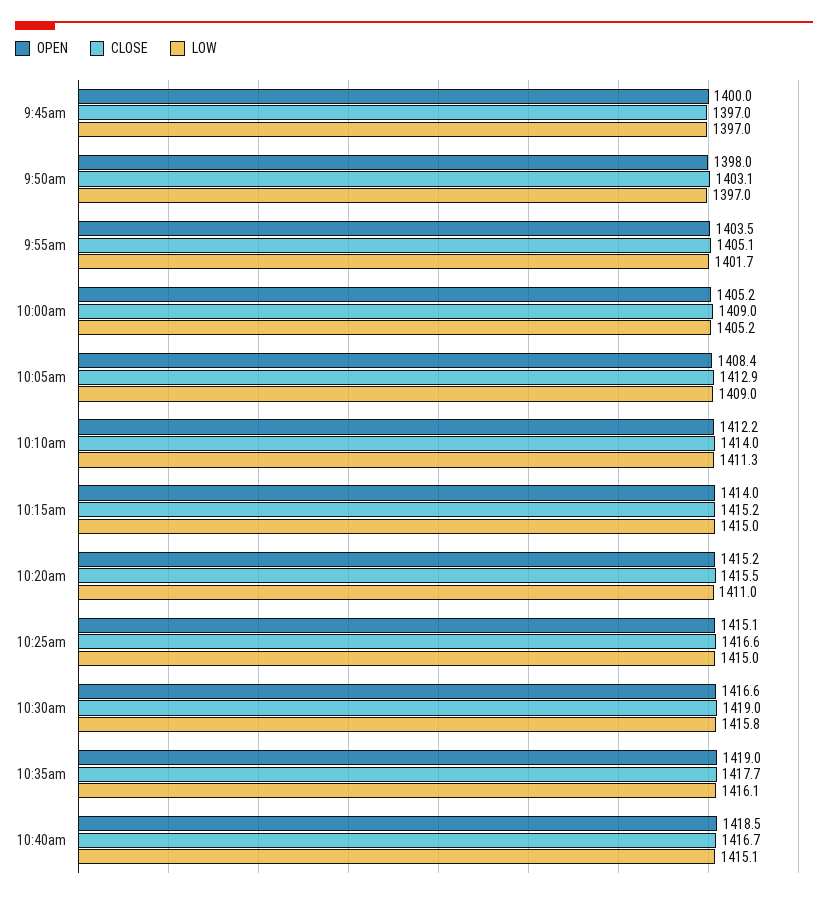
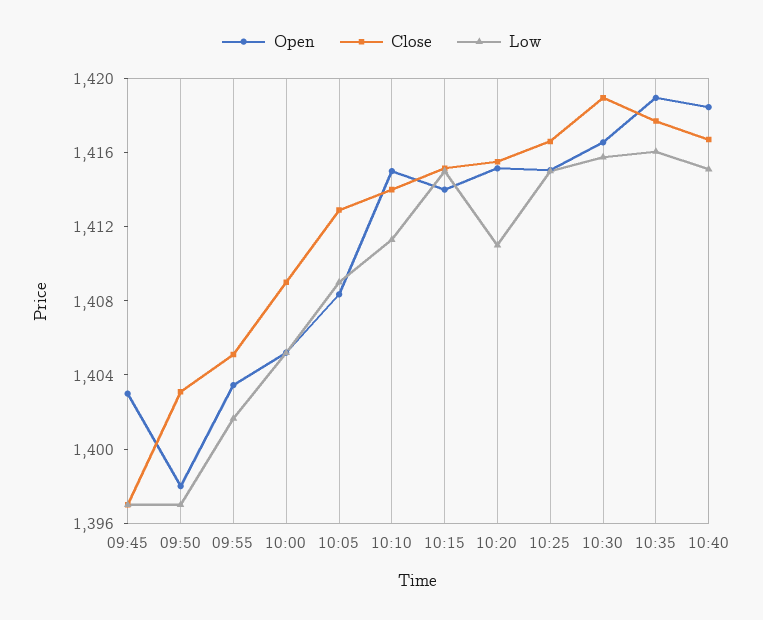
OPEN, 9:45am: 1400 -> 1403
OPEN, 10:10am: 1412.2 -> 1415

